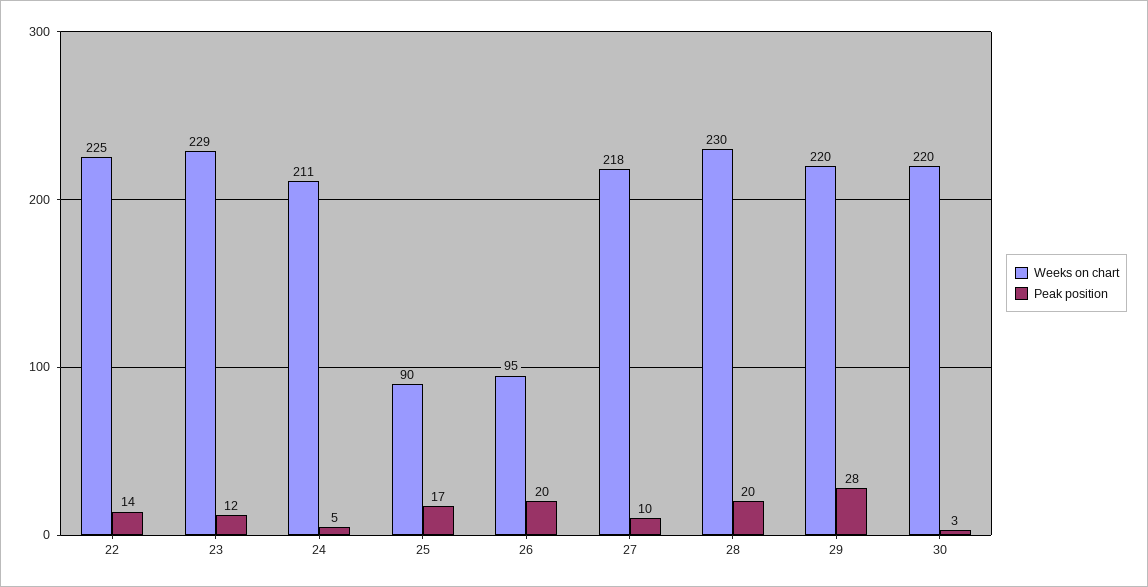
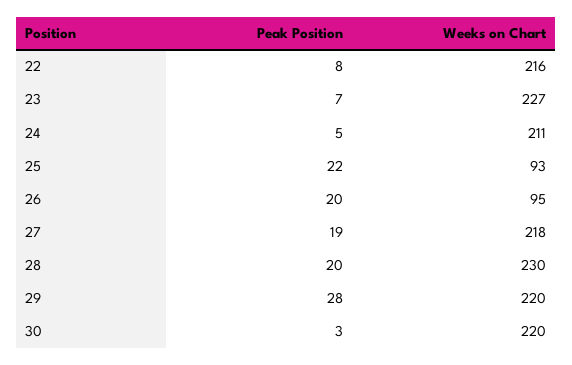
Weeks on chart, 22: 225 -> 216
Peak position, 22: 14 -> 8
Weeks on chart, 23: 229 -> 227
Peak position, 23: 12 -> 7
Weeks on chart, 25: 90 -> 93
Peak position, 25: 17 -> 22
Peak position, 27: 10 -> 19

